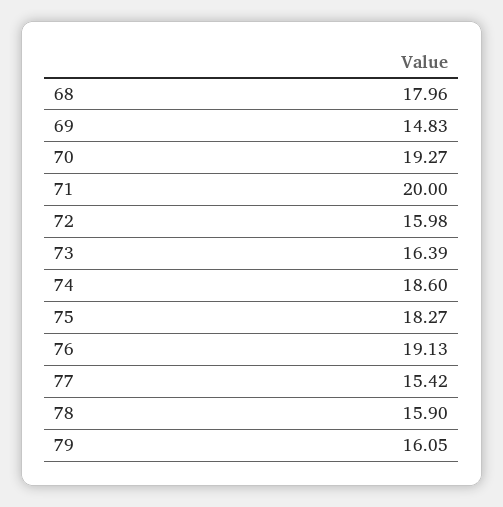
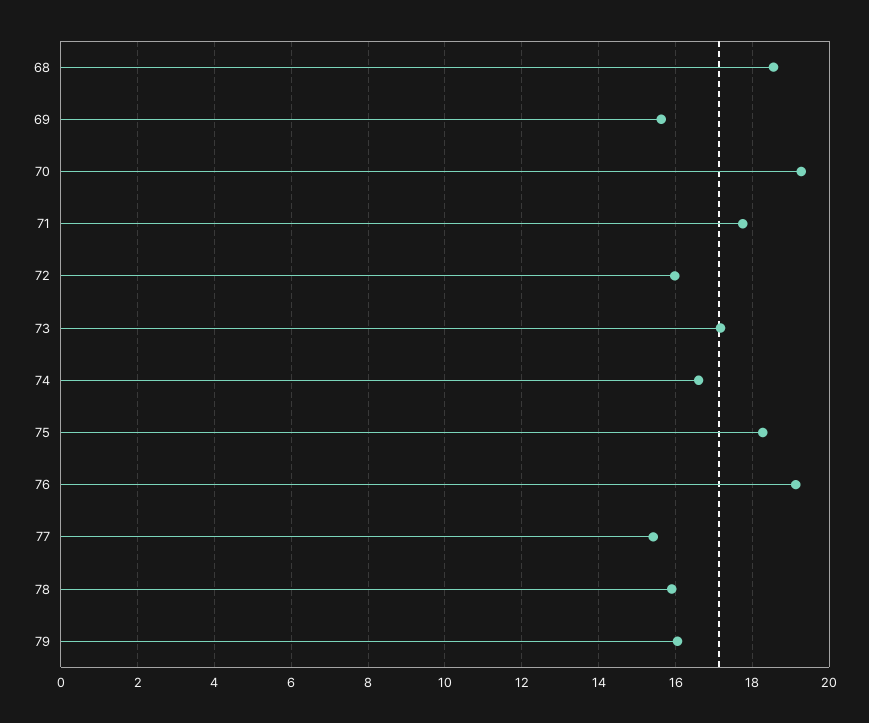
68: 17.96 -> 18.6
69: 14.83 -> 15.6
71: 20 -> 17.8
73: 16.39 -> 17.2
74: 18.6 -> 16.6

